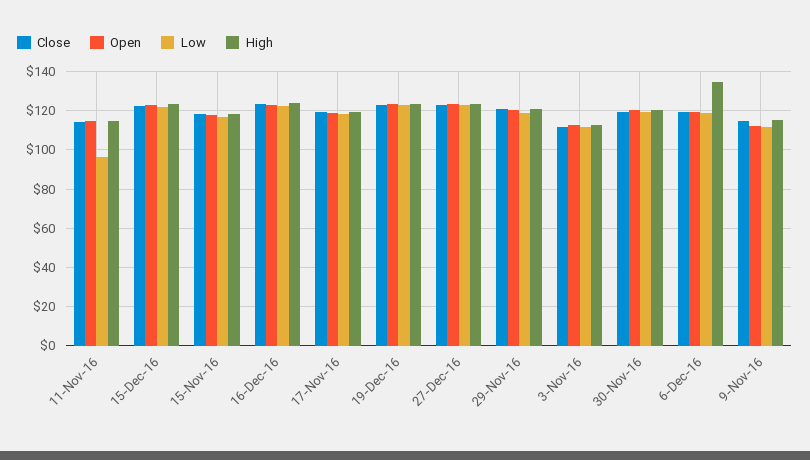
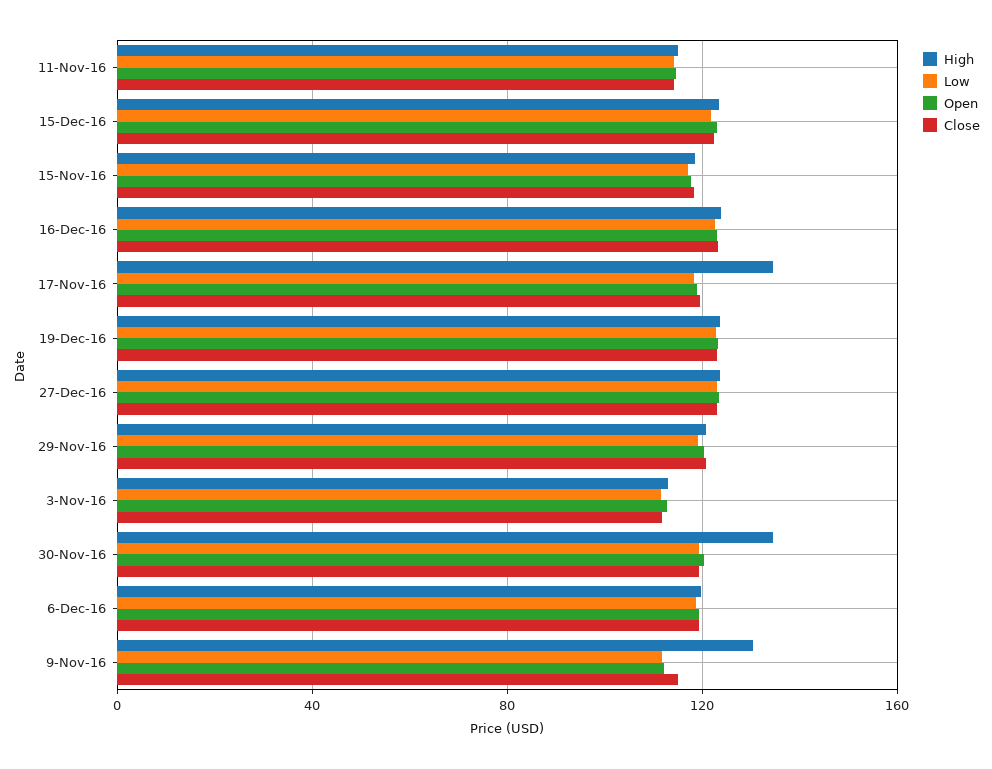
Low, 11-Nov-16: 95 -> 115
High, 17-Nov-16: 120 -> 135
High, 30-Nov-16: 120 -> 135
High, 6-Dec-16: 135 -> 120
High, 9-Nov-16: 115 -> 130

